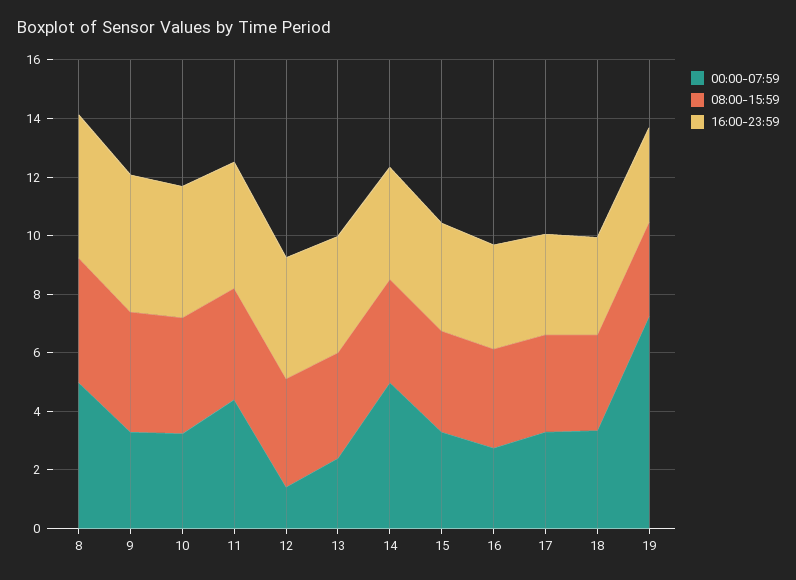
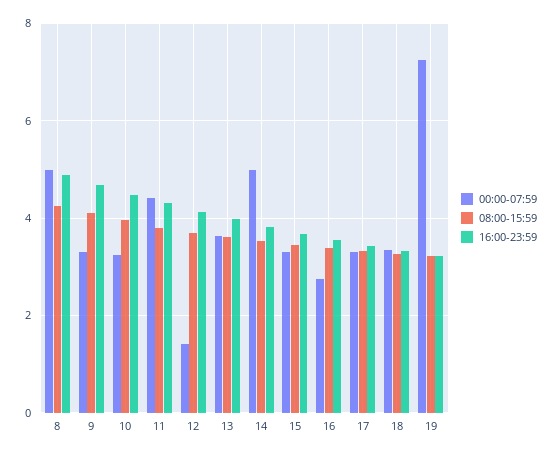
00:00-07:59, 13: 2.5 -> 3.6

